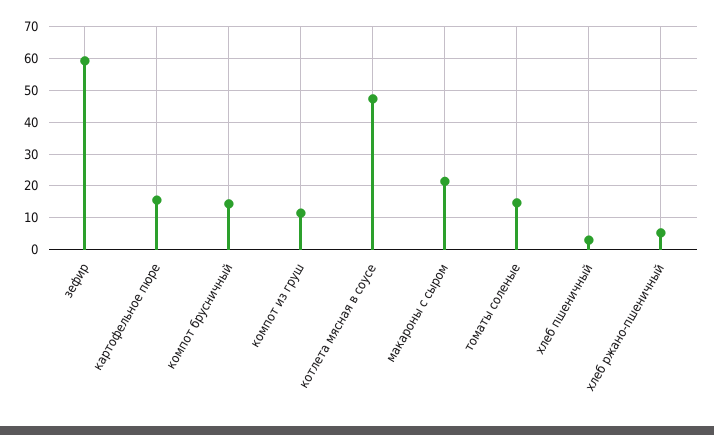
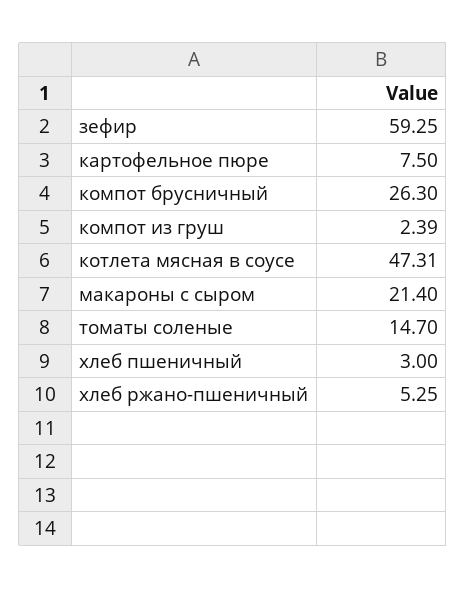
картофельное пюре: 16 -> 7.5
компот брусничный: 14 -> 26.3
компот из груш: 12 -> 2.39

